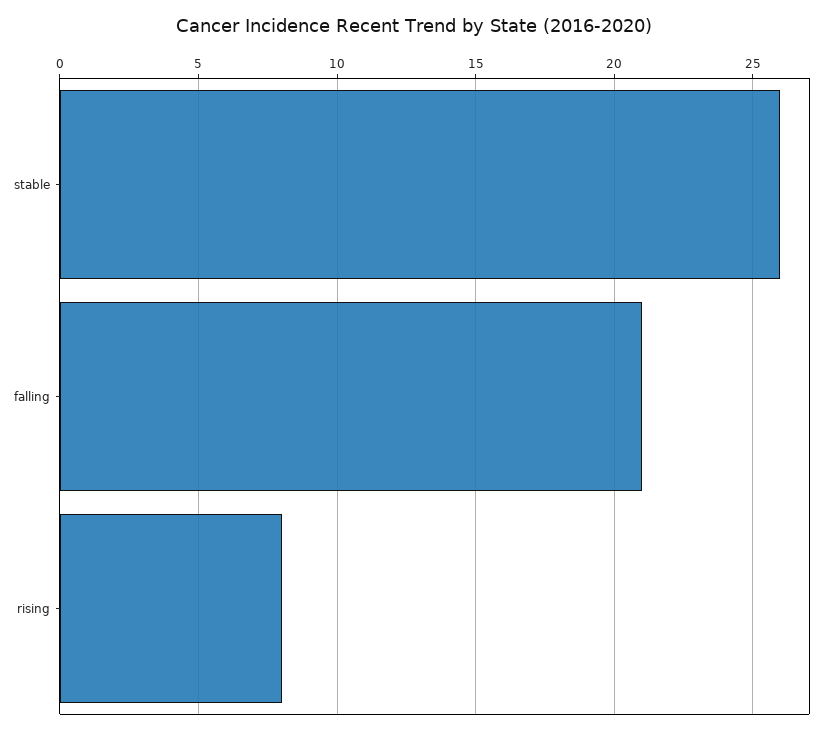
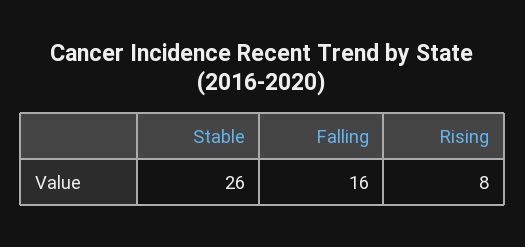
falling: 21 -> 16

